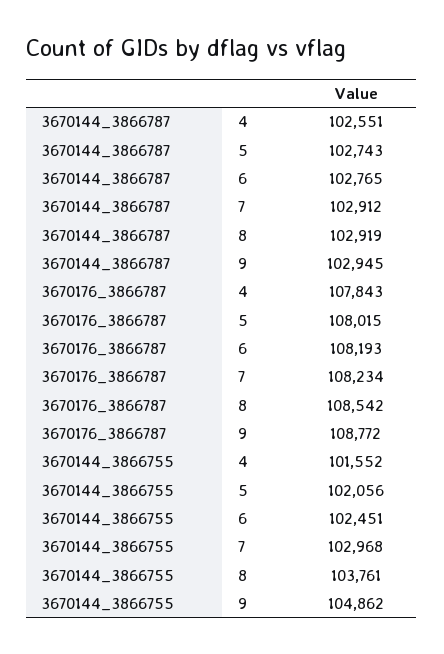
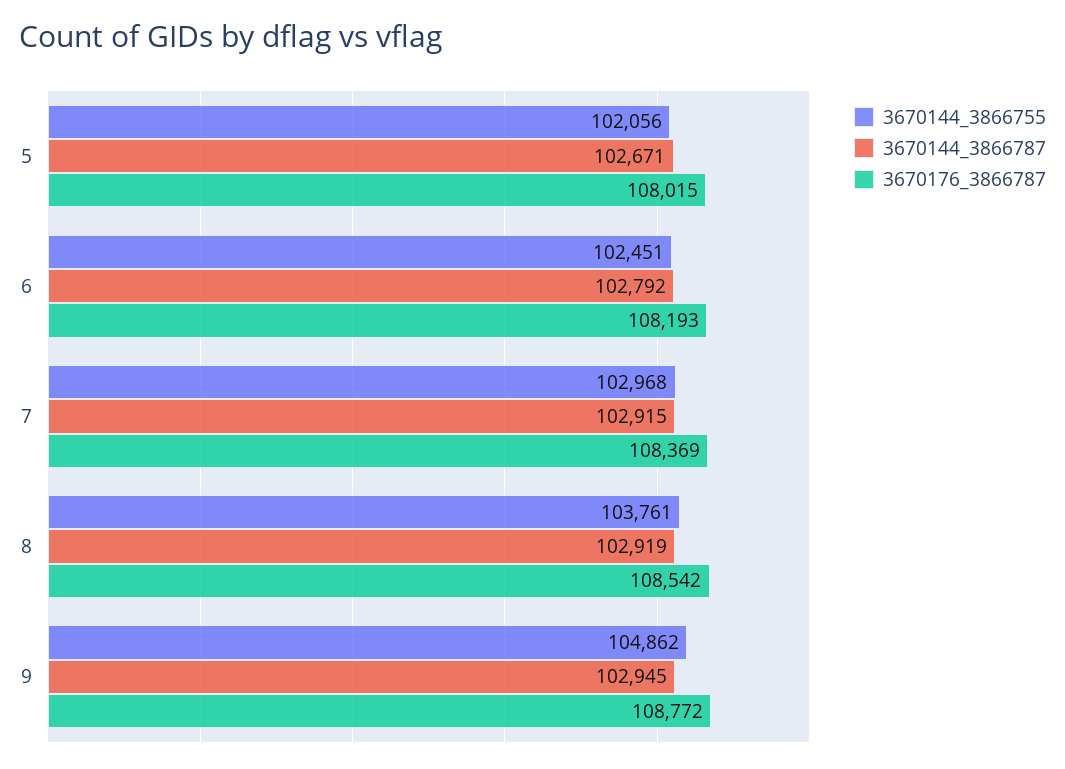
3670144_3866787, 4: 102551 -> none
3670144_3866787, 5: 102743 -> 102671
3670144_3866787, 6: 102765 -> 102792
3670144_3866787, 7: 102912 -> 102915
3670176_3866787, 4: 107843 -> none
3670176_3866787, 7: 108234 -> 108369
3670144_3866755, 4: 101552 -> none

